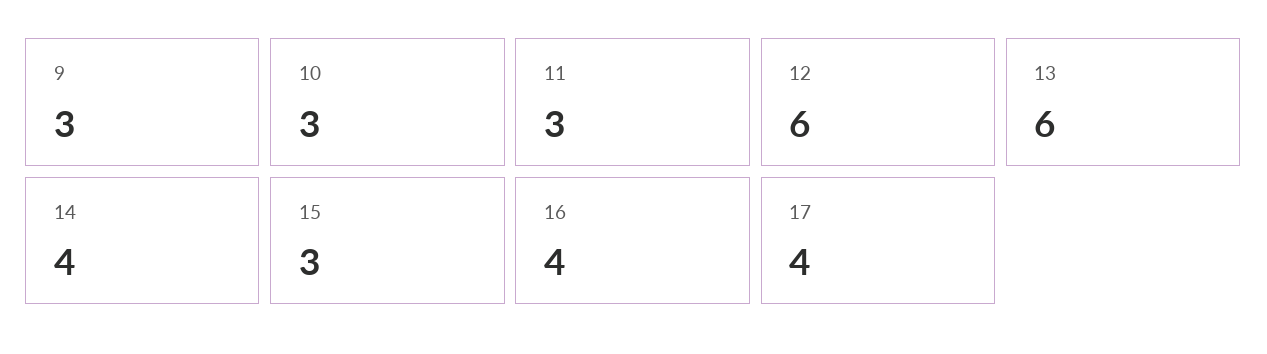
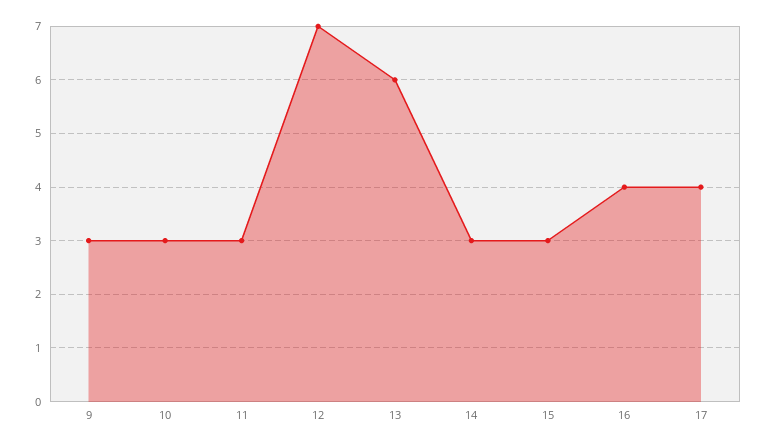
12: 6 -> 7
14: 4 -> 3

